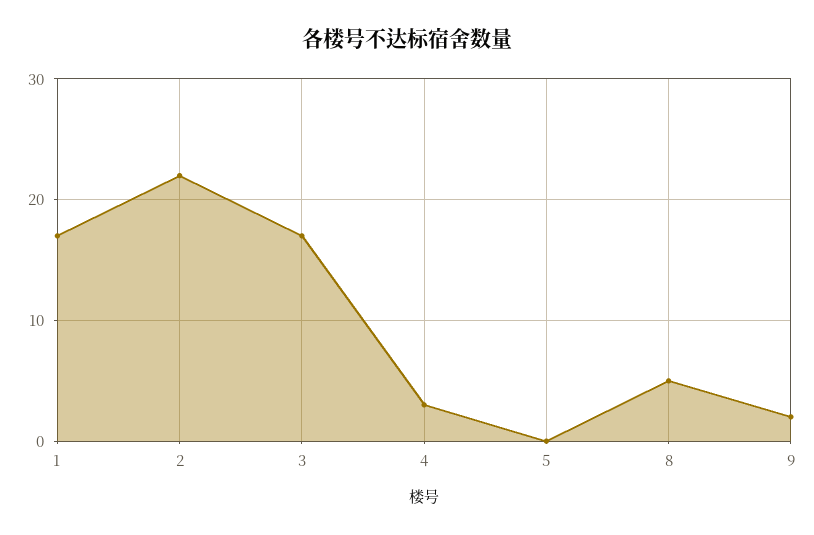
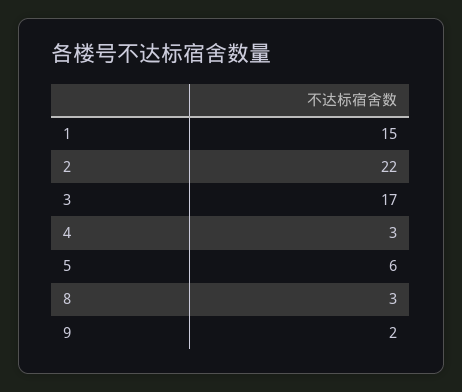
1: 17 -> 15
5: 0 -> 6
8: 5 -> 3

